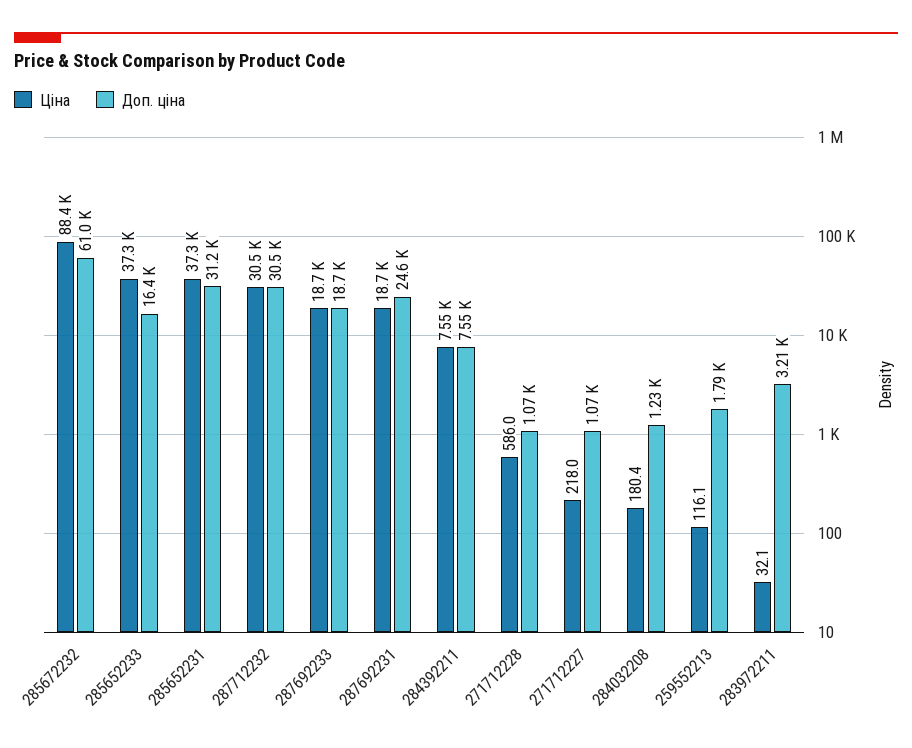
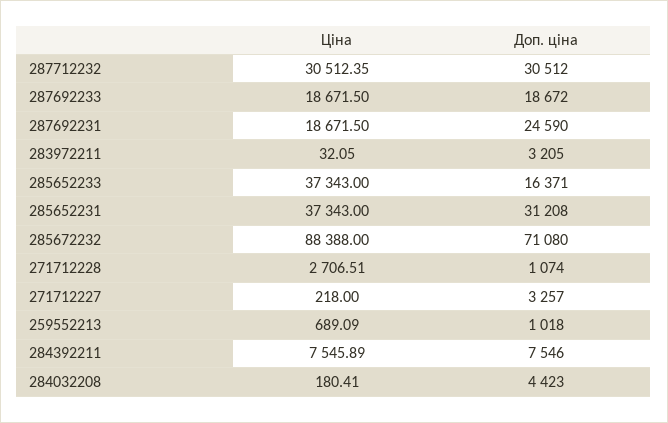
Доп. ціна, 285672232: 61000 -> 71080
Ціна, 271712228: 586 -> 2706.51
Доп. ціна, 271712227: 1070 -> 3257
Доп. ціна, 284032208: 1230 -> 4423
Ціна, 259552213: 116.1 -> 689.09
Доп. ціна, 259552213: 1790 -> 1018

